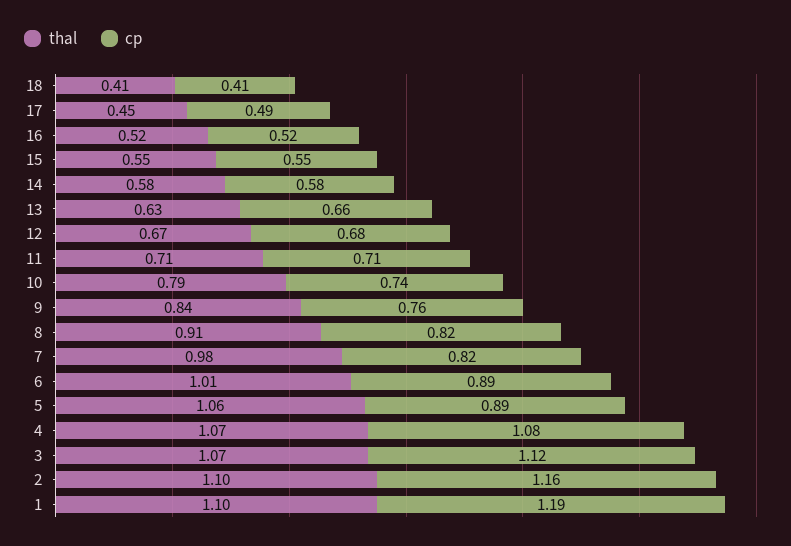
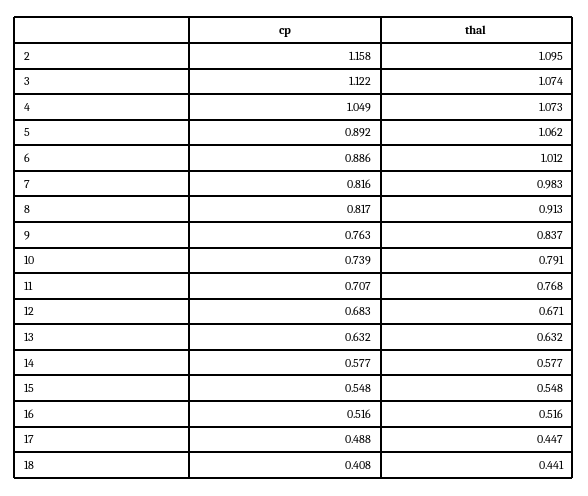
thal, 18: 0.41 -> 0.441
cp, 13: 0.66 -> 0.632
thal, 11: 0.71 -> 0.768
cp, 4: 1.08 -> 1.049
thal, 1: 1.1 -> none
cp, 1: 1.19 -> none

